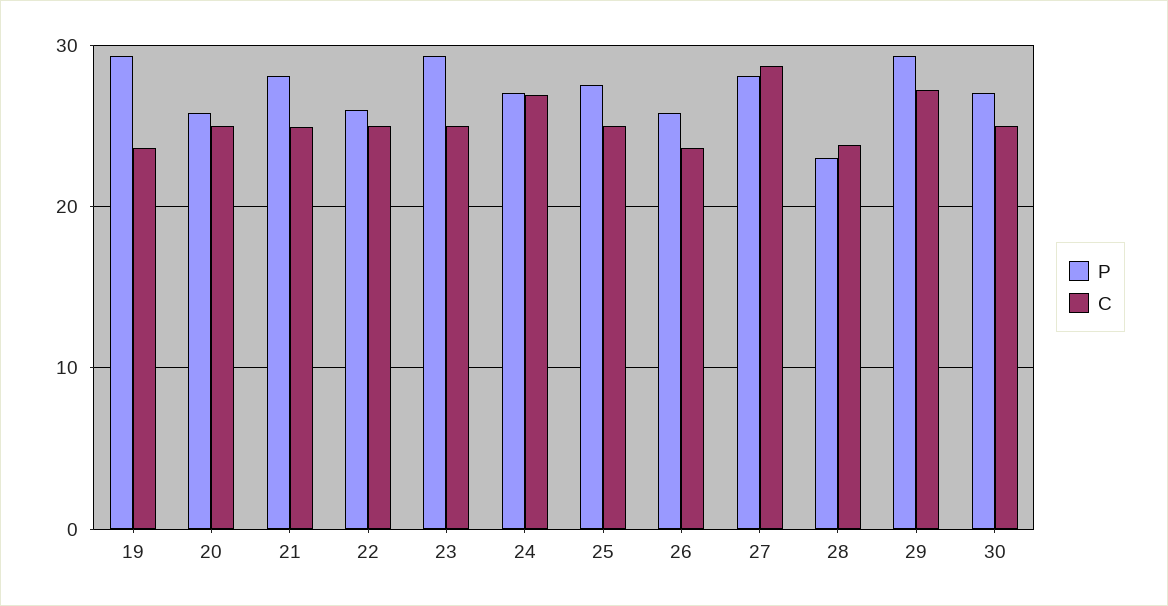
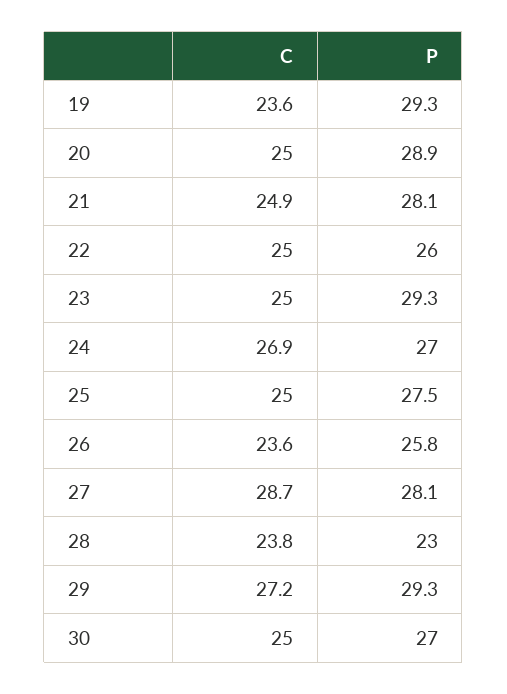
P, 20: 26 -> 28.9

